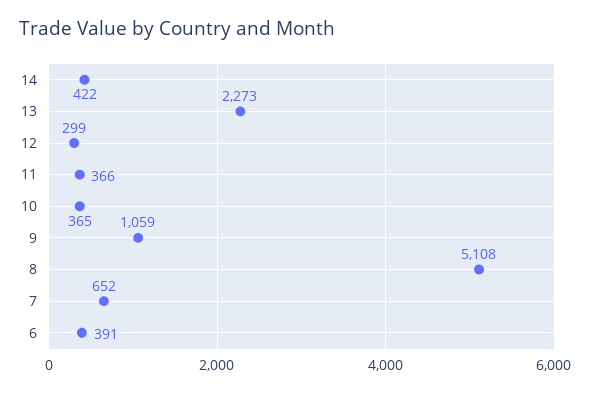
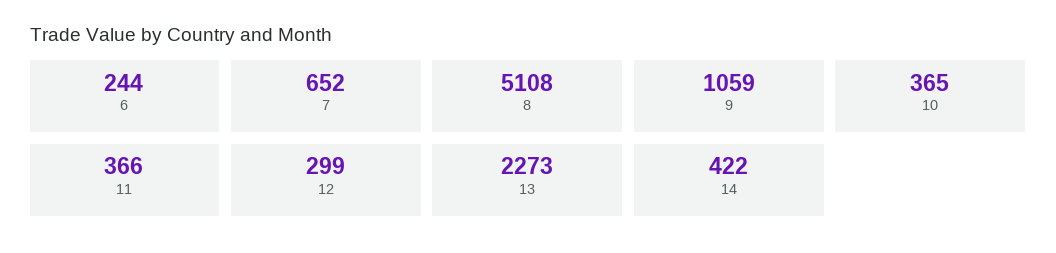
6: 391 -> 244

